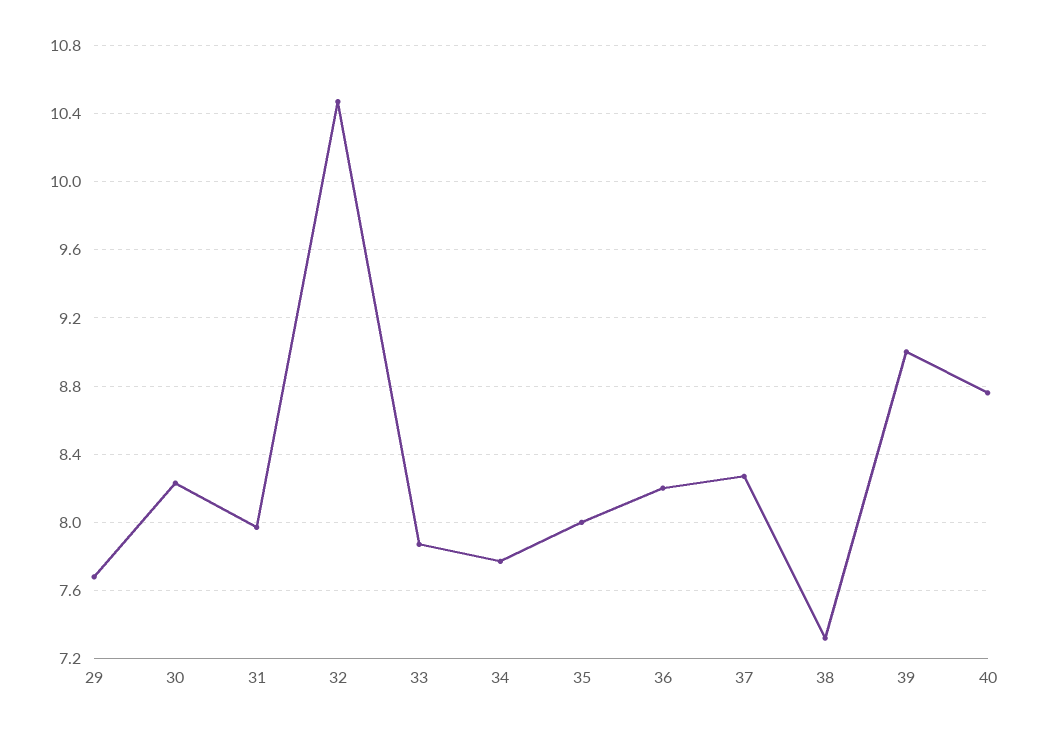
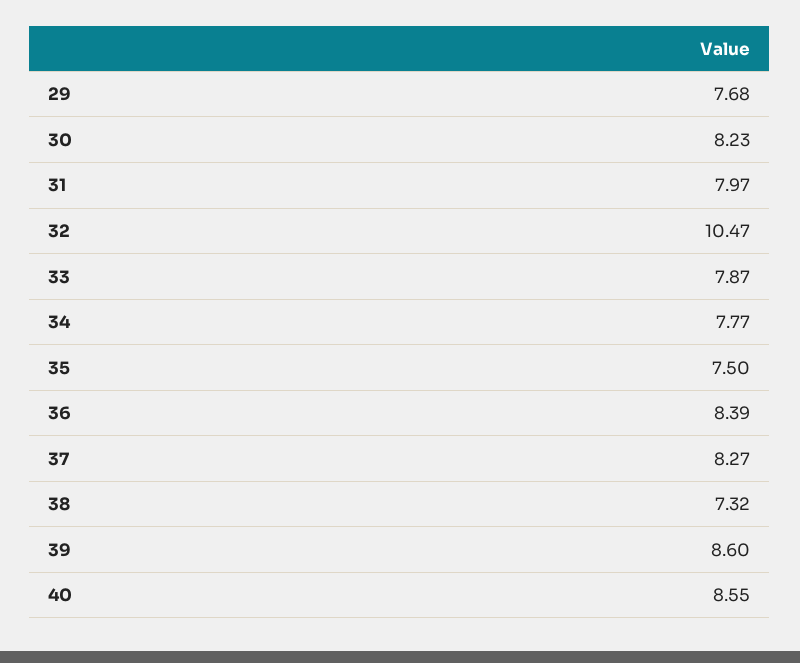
35: 8 -> 7.5
36: 8.2 -> 8.39
39: 9 -> 8.6
40: 8.75 -> 8.55

